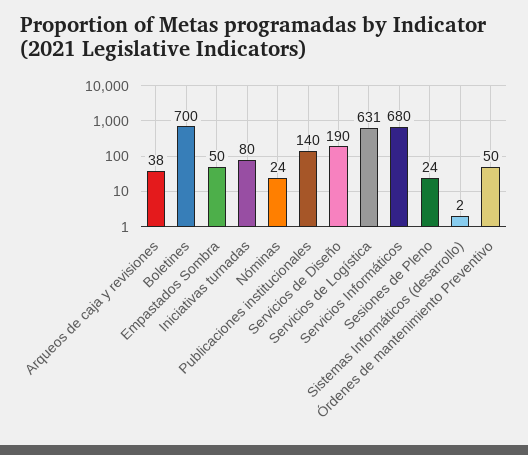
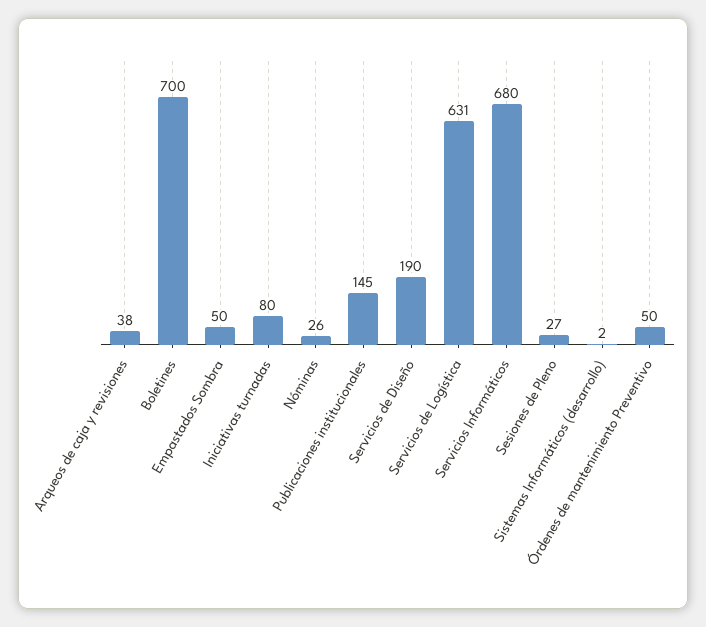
Nóminas: 24 -> 26
Publicaciones institucionales: 140 -> 145
Sesiones de Pleno: 24 -> 27

